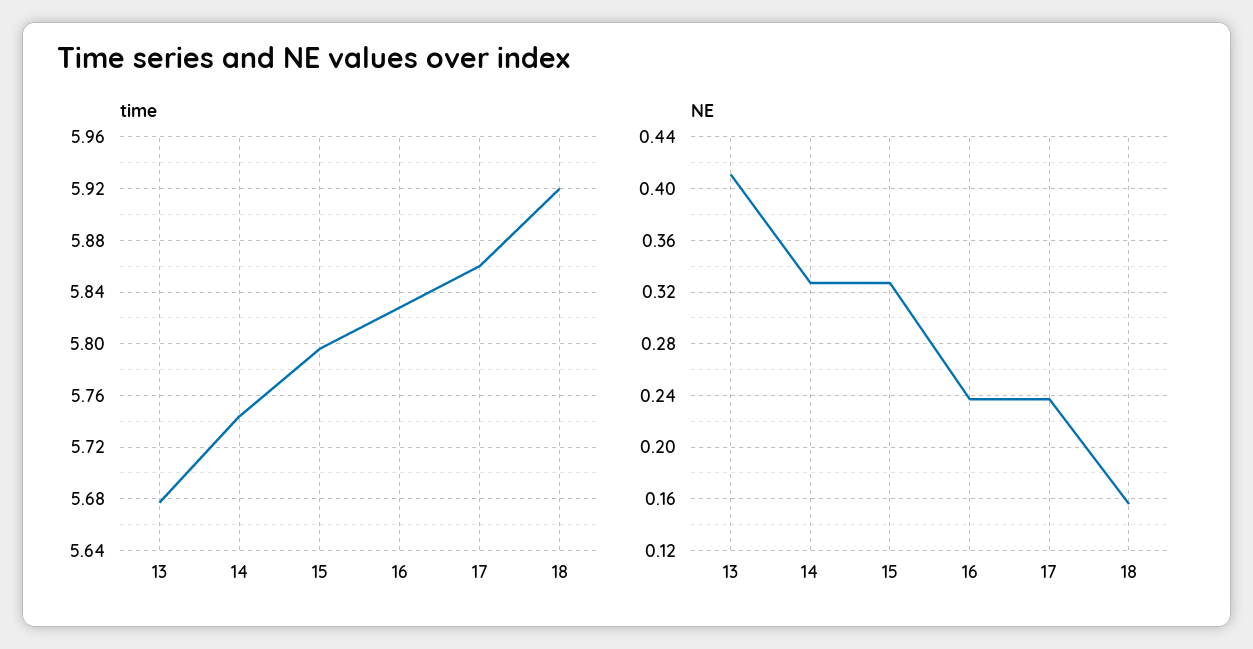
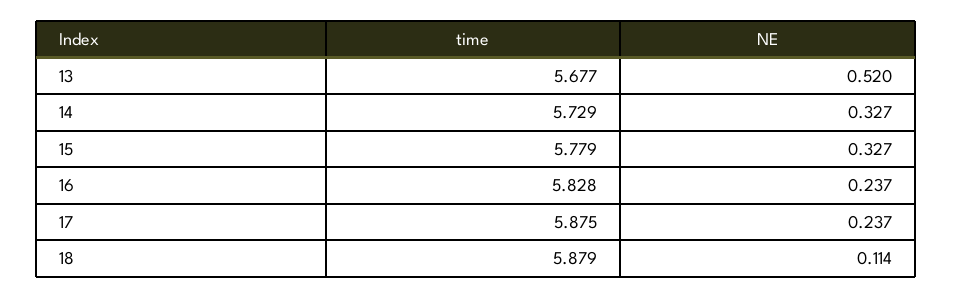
time, 14: 5.745 -> 5.729
time, 15: 5.795 -> 5.779
time, 17: 5.86 -> 5.875
time, 18: 5.92 -> 5.879
NE, 13: 0.41 -> 0.52
NE, 18: 0.155 -> 0.114

